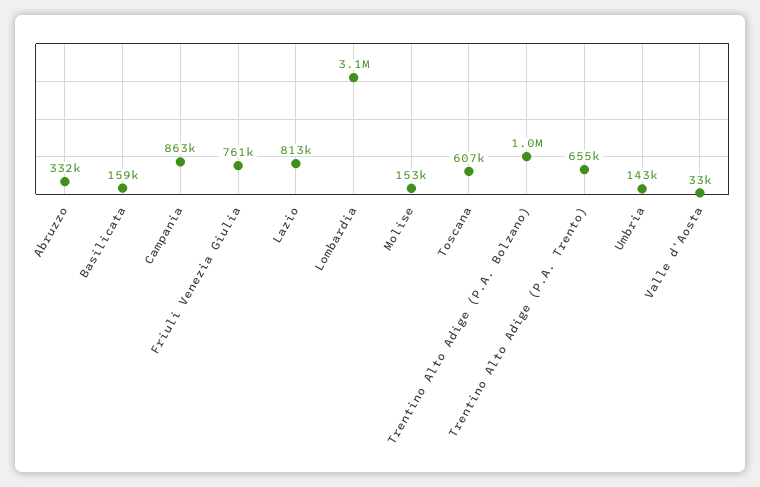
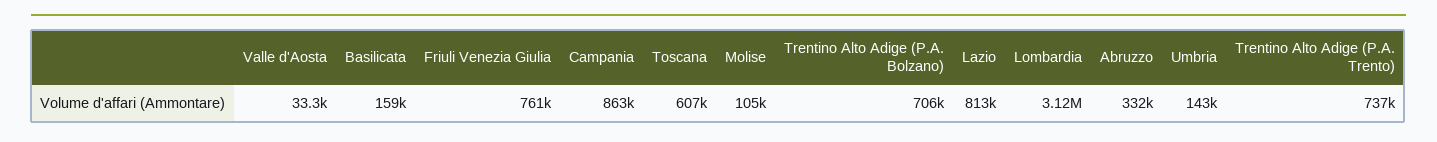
Molise: 153000 -> 105000
Trentino Alto Adige (P.A. Bolzano): 1000000 -> 706000
Trentino Alto Adige (P.A. Trento): 655000 -> 737000

